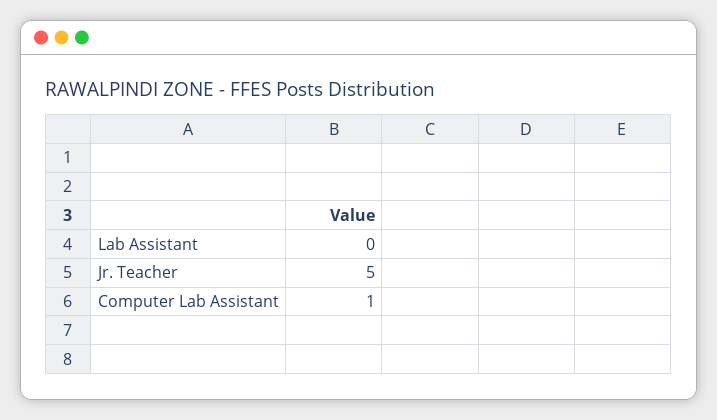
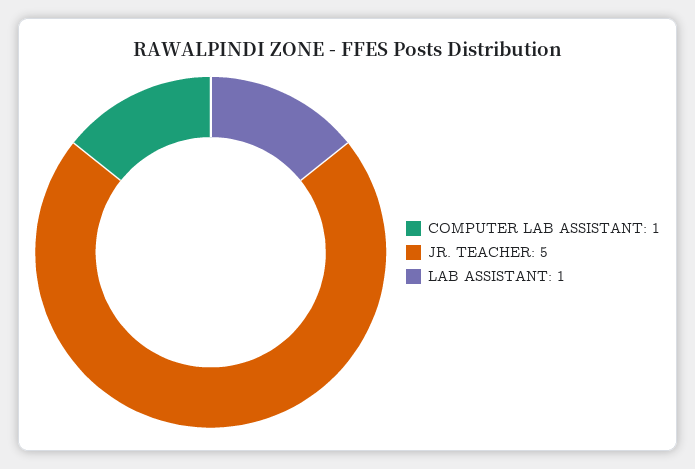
Lab Assistant: 0 -> 1

